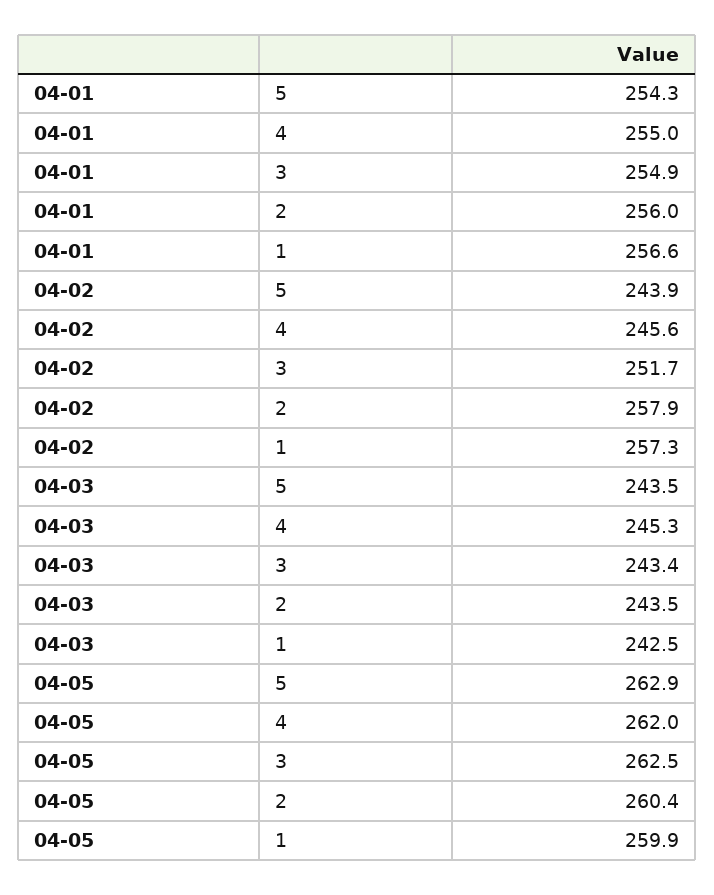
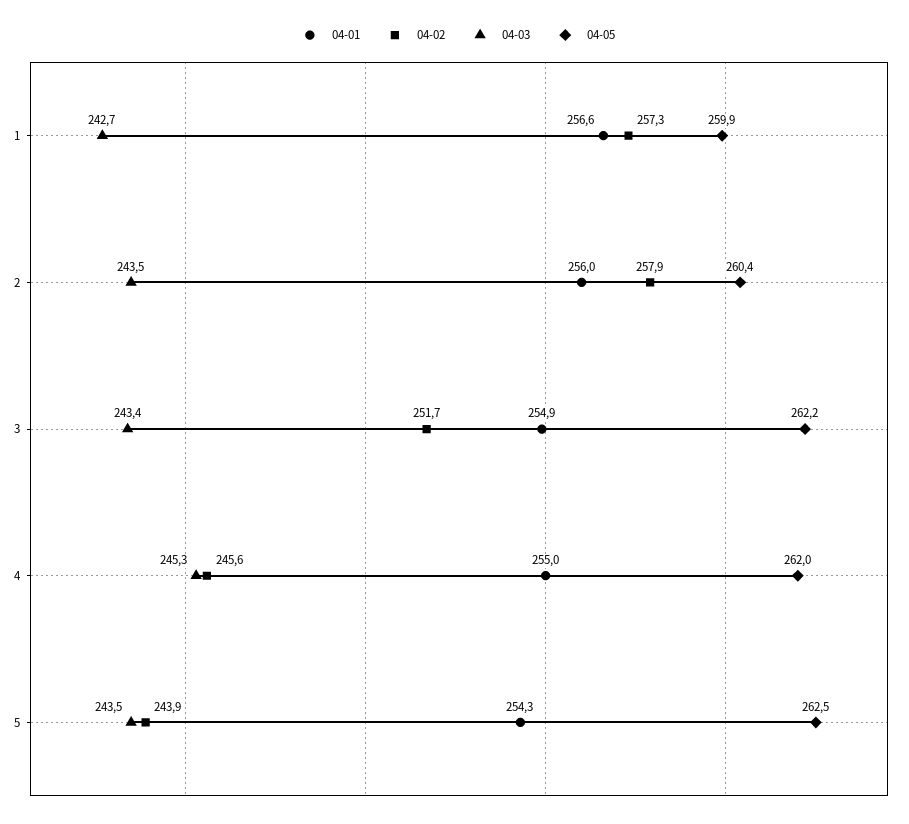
04-03, 1: 242.5 -> 242.7
04-05, 5: 262.9 -> 262.5
04-05, 3: 262.5 -> 262.2

